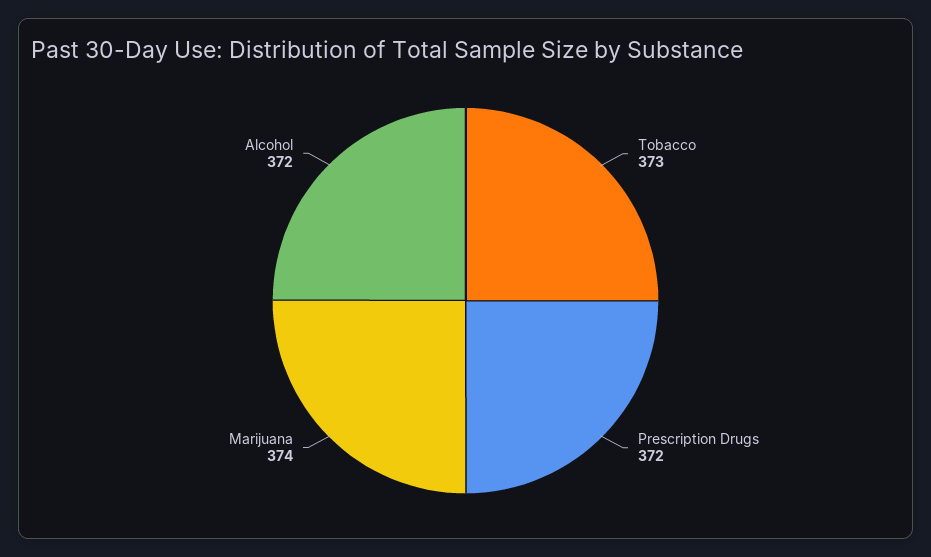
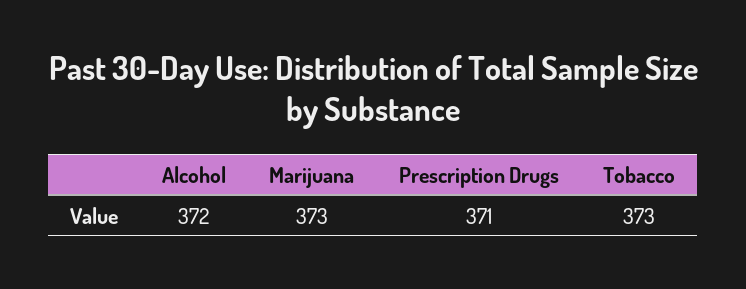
Prescription Drugs: 372 -> 371
Marijuana: 374 -> 373

